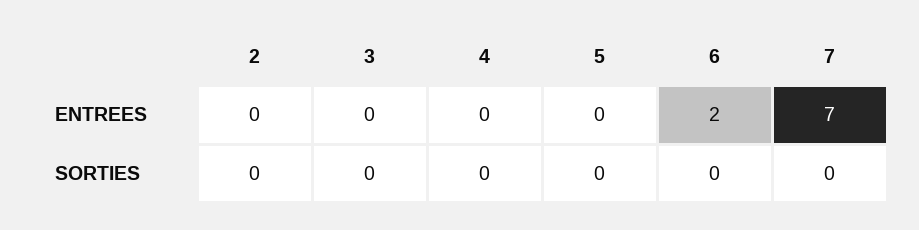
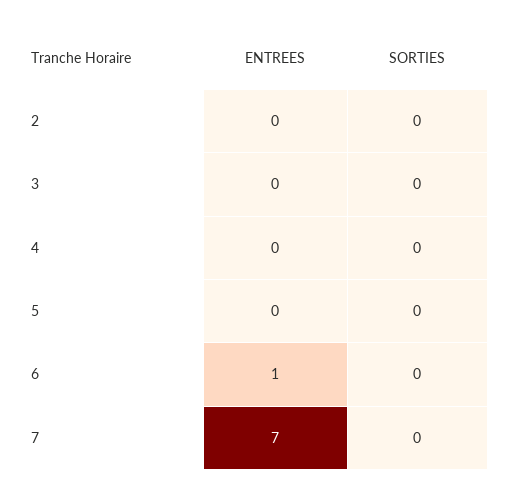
6, ENTREES: 2 -> 1

